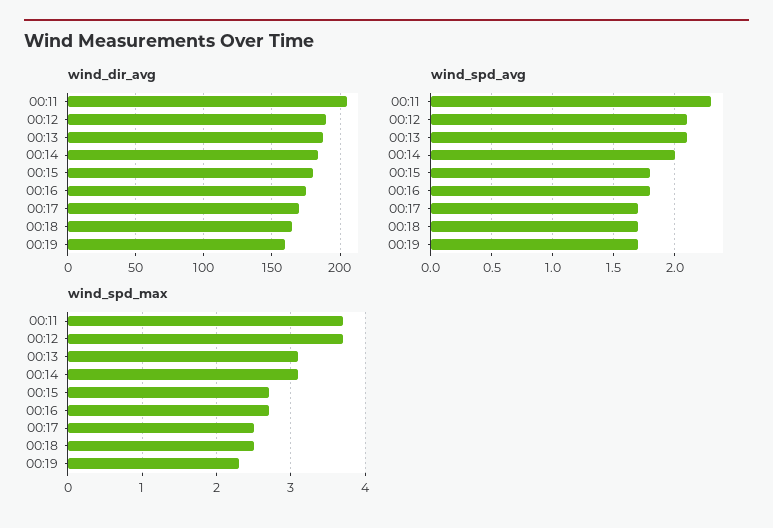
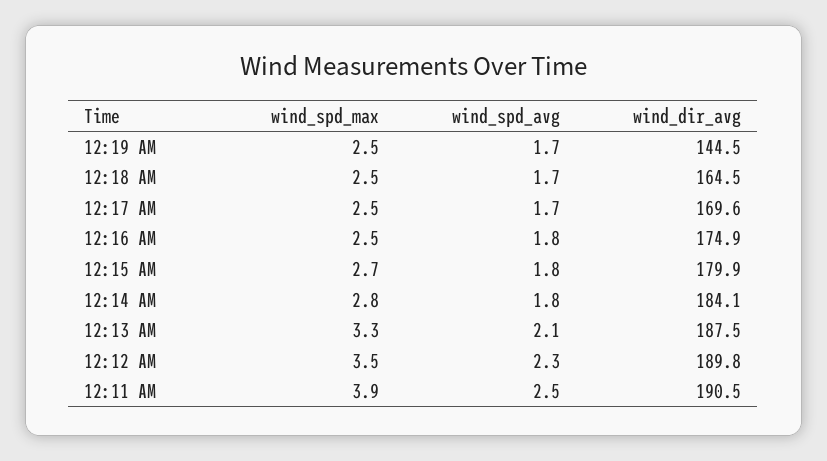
wind_dir_avg, 00:11: 205 -> 190.5
wind_dir_avg, 00:19: 160 -> 144.5
wind_spd_avg, 00:11: 2.3 -> 2.5
wind_spd_avg, 00:12: 2.1 -> 2.3
wind_spd_avg, 00:14: 2 -> 1.8
wind_spd_max, 00:11: 3.7 -> 3.9
wind_spd_max, 00:12: 3.7 -> 3.5
wind_spd_max, 00:13: 3.1 -> 3.3
wind_spd_max, 00:14: 3.1 -> 2.8
wind_spd_max, 00:16: 2.7 -> 2.5
wind_spd_max, 00:19: 2.3 -> 2.5

